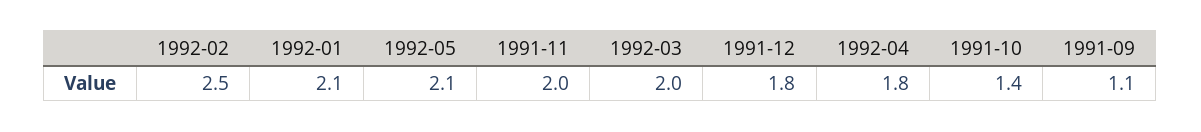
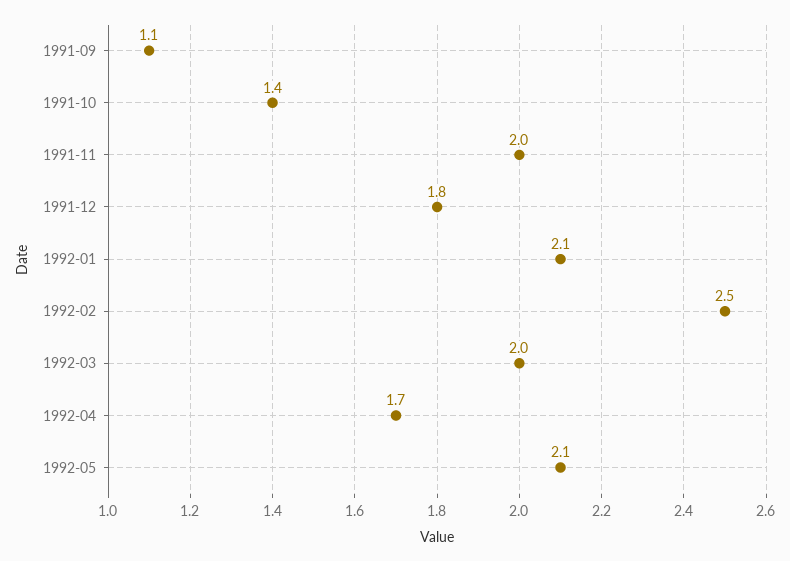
1992-04: 1.8 -> 1.7

